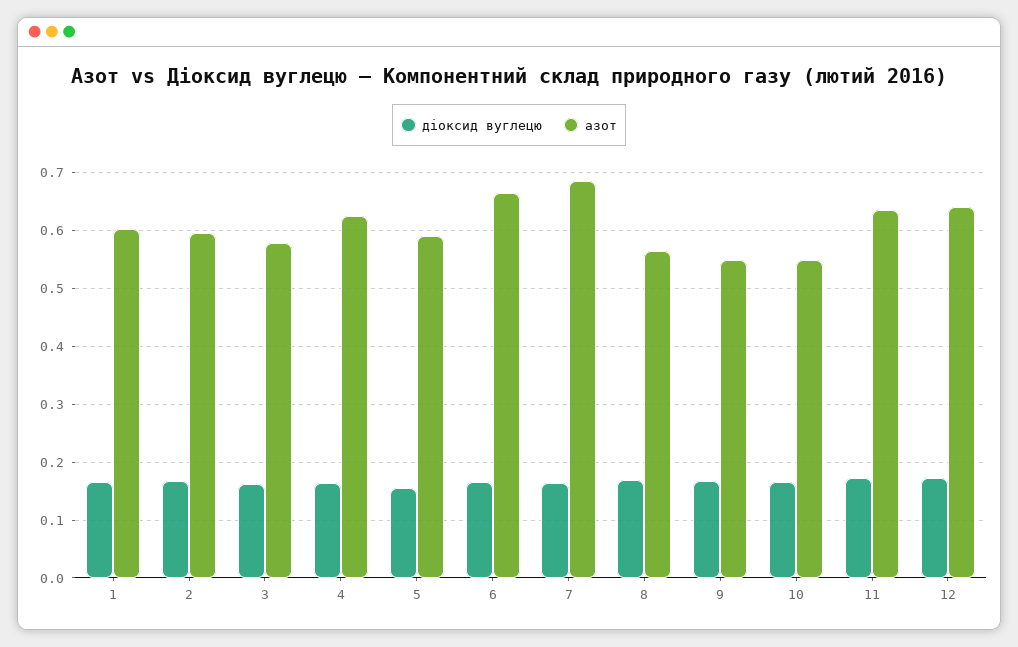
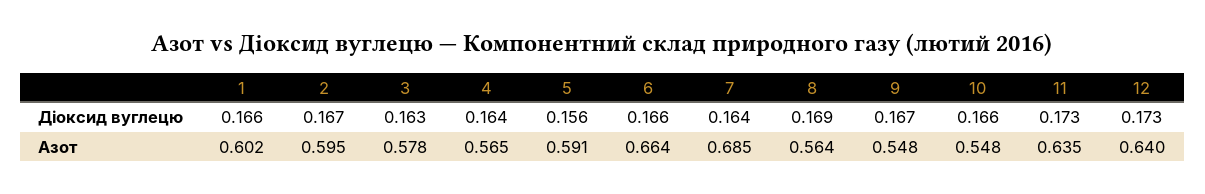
азот, 4: 0.62 -> 0.565

